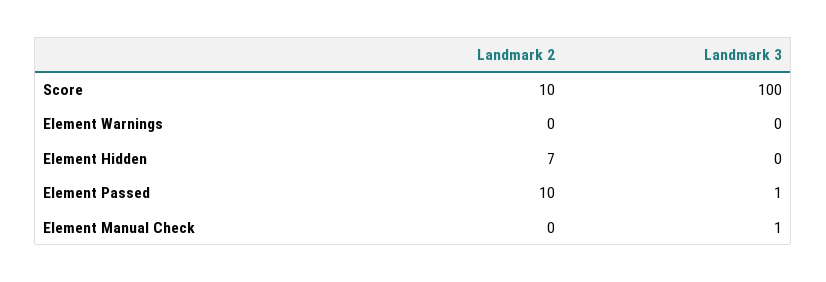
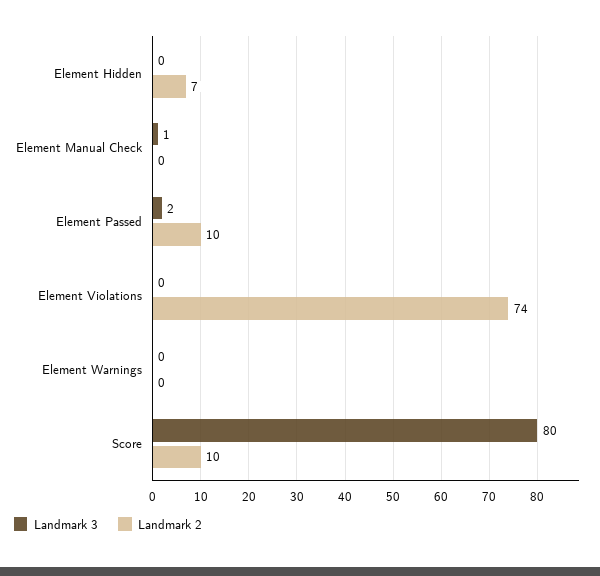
Landmark 3, Score: 100 -> 80
Landmark 3, Element Passed: 1 -> 2
Landmark 3, Element Violations: none -> 0
Landmark 2, Element Violations: none -> 74

